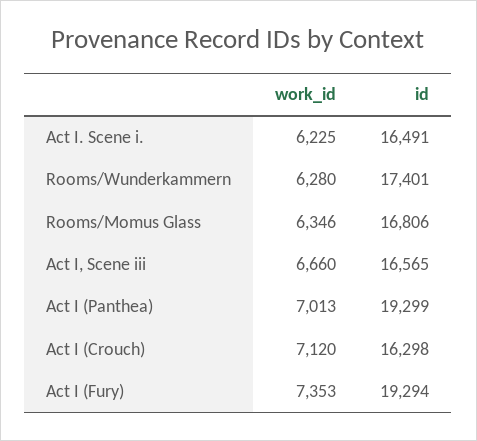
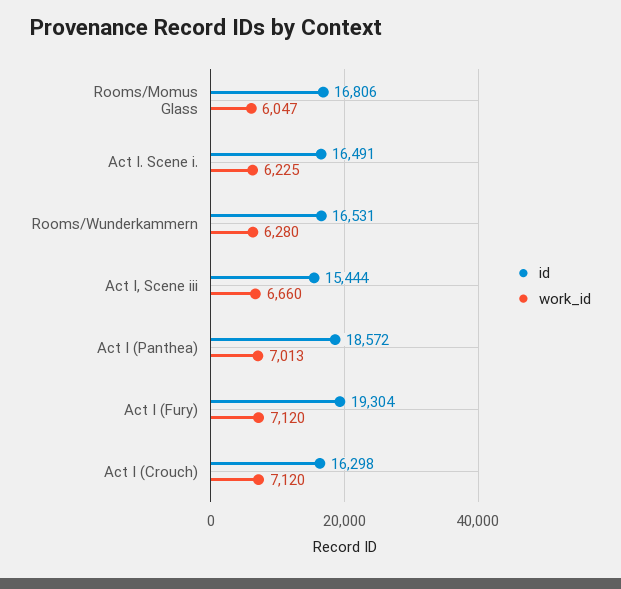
id, Rooms/Wunderkammern: 17401 -> 16531
work_id, Rooms/Momus Glass: 6346 -> 6047
id, Act I, Scene iii: 16565 -> 15444
id, Act I (Panthea): 19299 -> 18572
work_id, Act I (Fury): 7353 -> 7120
id, Act I (Fury): 19294 -> 19304

